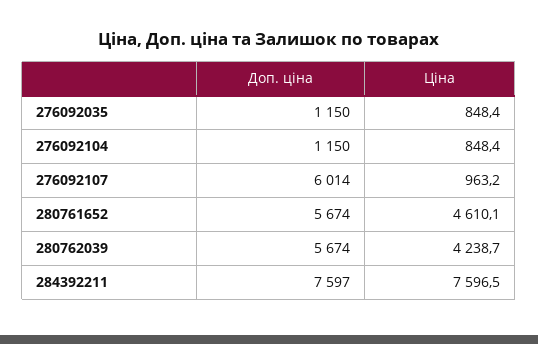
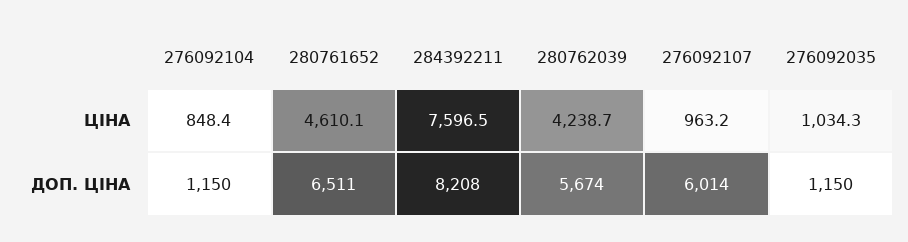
Ціна, 276092035: 848.4 -> 1034.3
Доп. ціна, 280761652: 5674 -> 6511
Доп. ціна, 284392211: 7597 -> 8208

